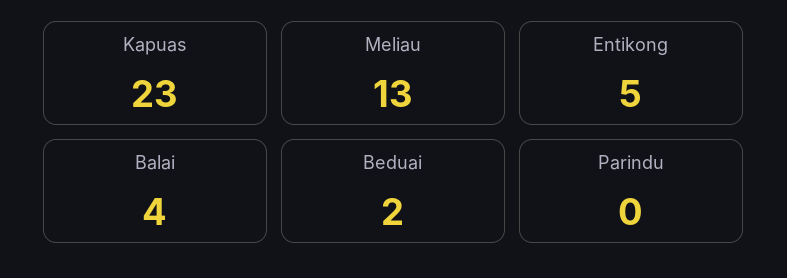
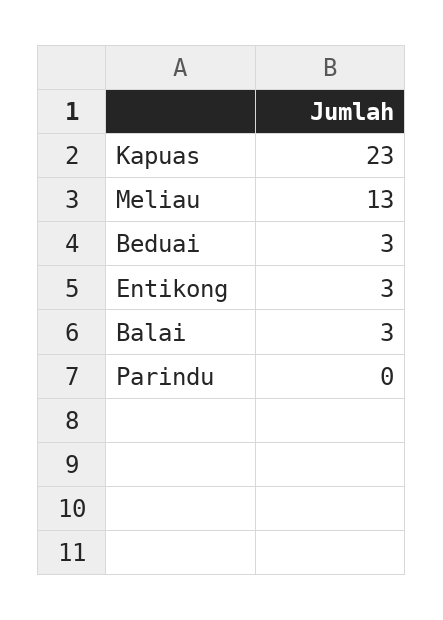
Entikong: 5 -> 3
Balai: 4 -> 3
Beduai: 2 -> 3

